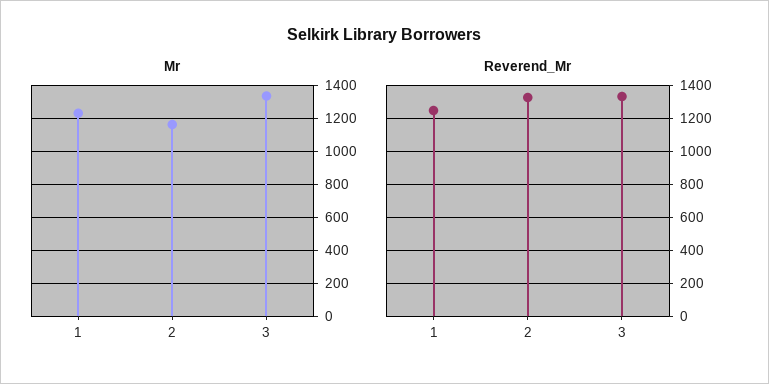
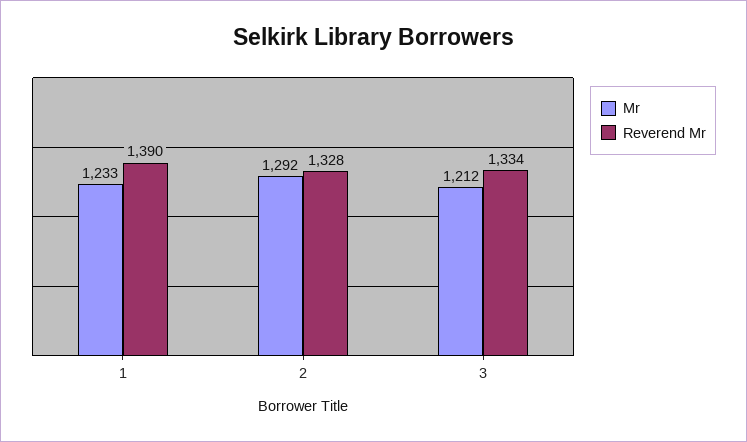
Mr, 2: 1150 -> 1292
Mr, 3: 1350 -> 1212
Reverend_Mr, 1: 1250 -> 1390

